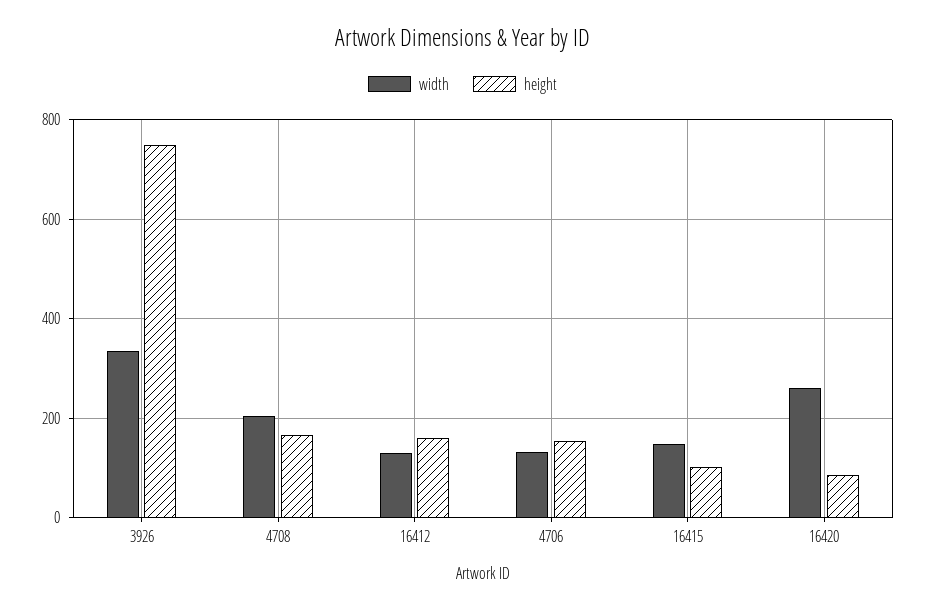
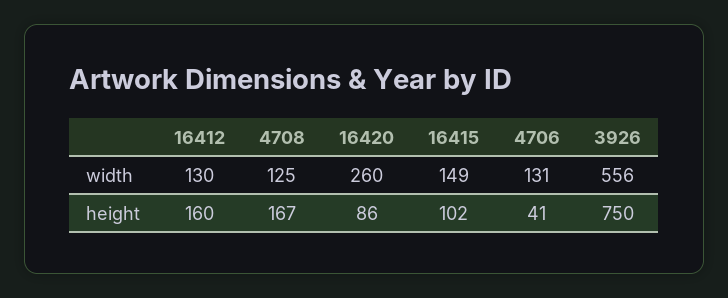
width, 3926: 340 -> 556
width, 4708: 200 -> 125
height, 4706: 160 -> 41

